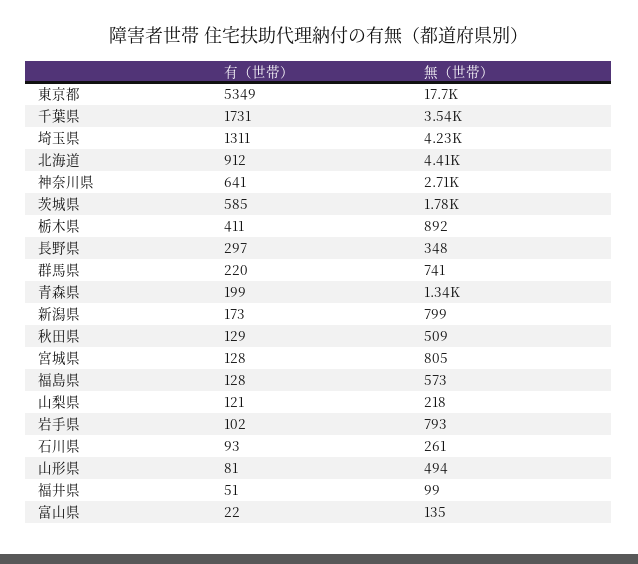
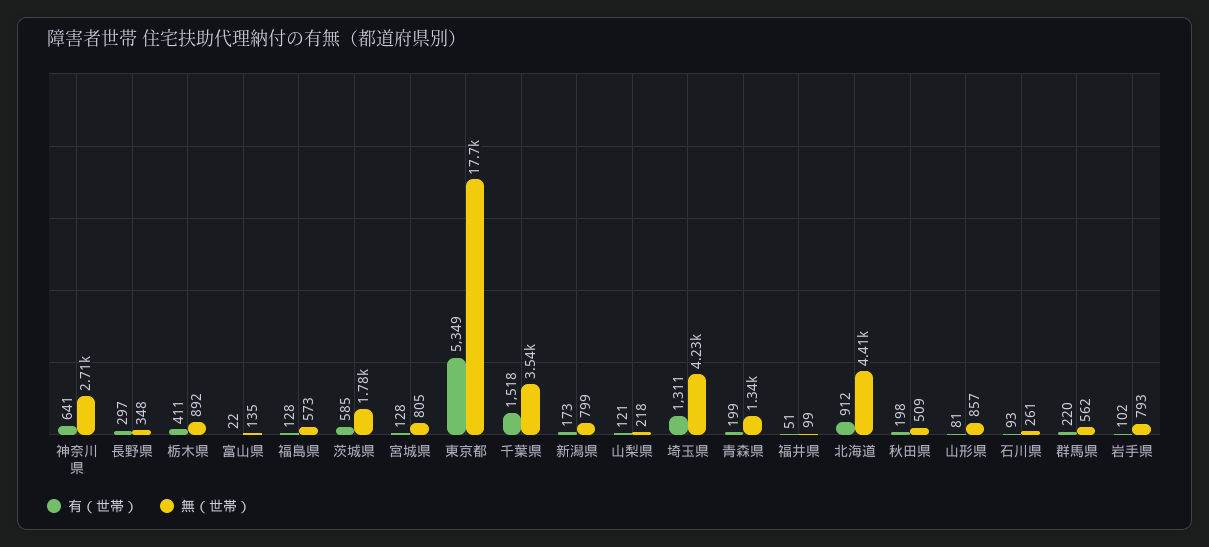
有（世帯）, 千葉県: 1731 -> 1518
無（世帯）, 群馬県: 741 -> 562
有（世帯）, 秋田県: 129 -> 198
無（世帯）, 山形県: 494 -> 857

